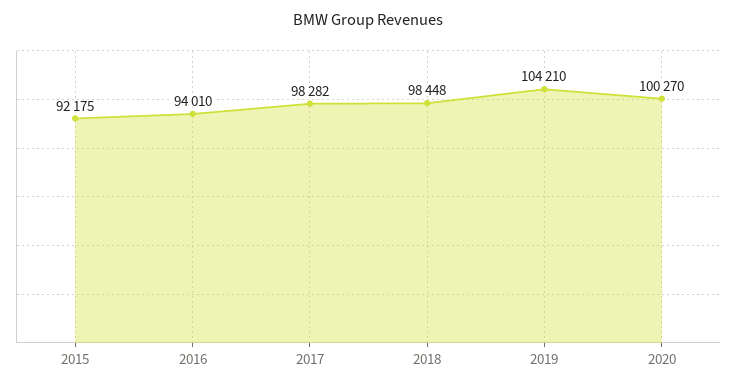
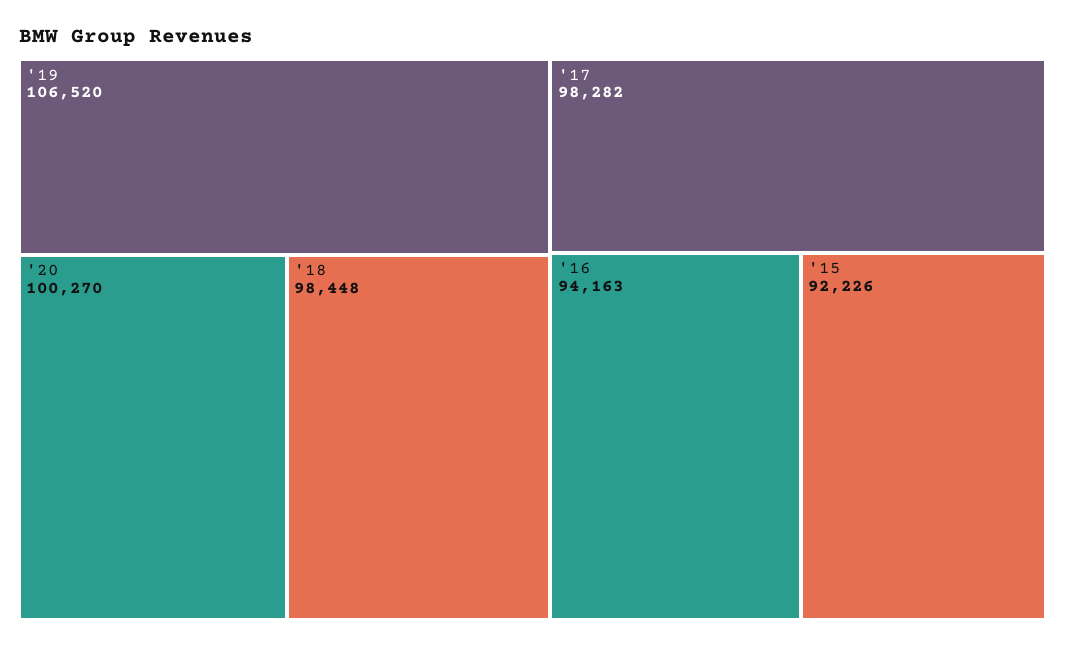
2015: 92175 -> 92226
2016: 94010 -> 94163
2019: 104210 -> 106520

